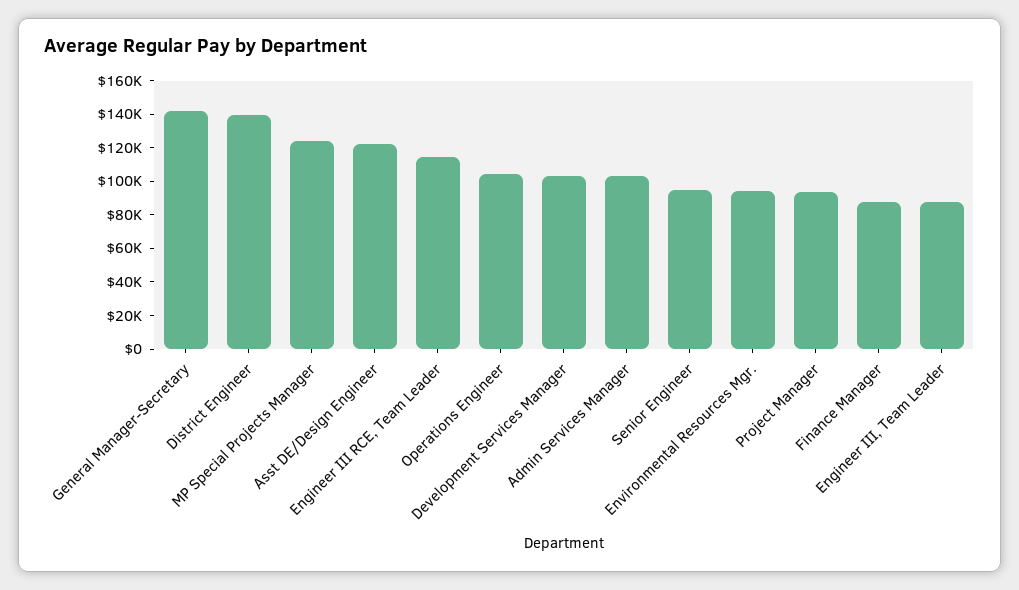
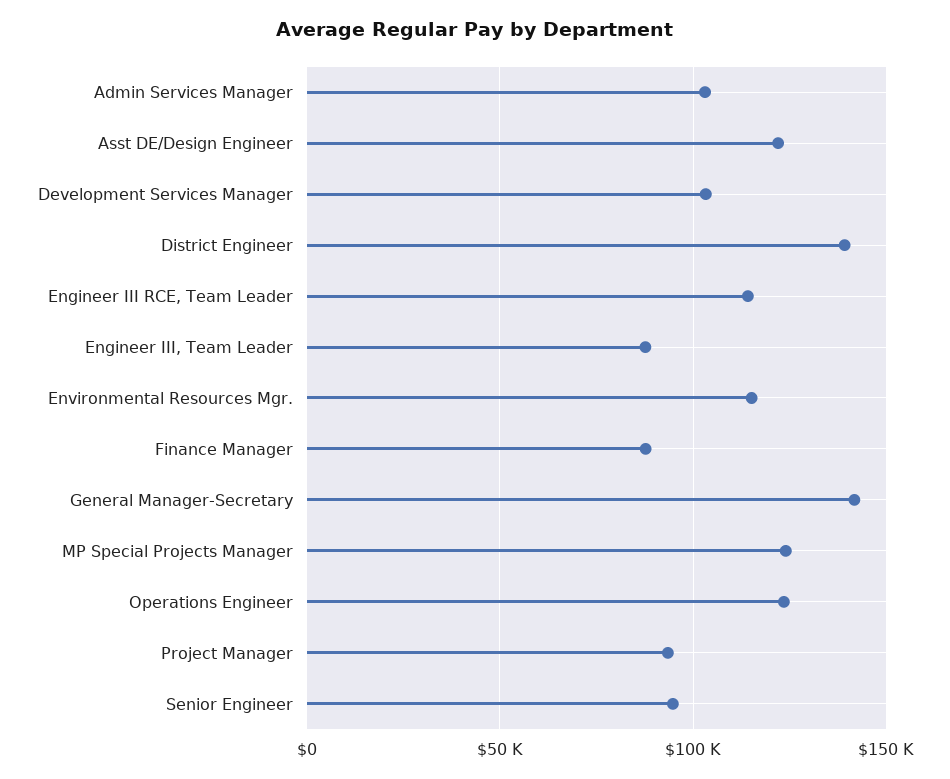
Operations Engineer: 105000 -> 125000
Environmental Resources Mgr.: 95000 -> 115000

